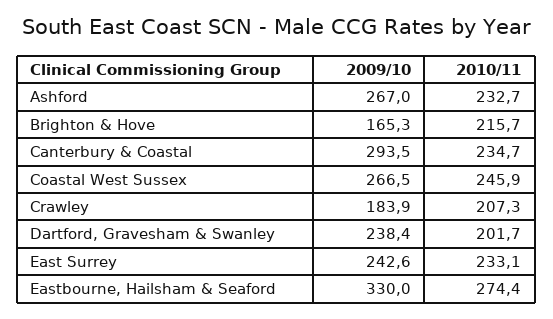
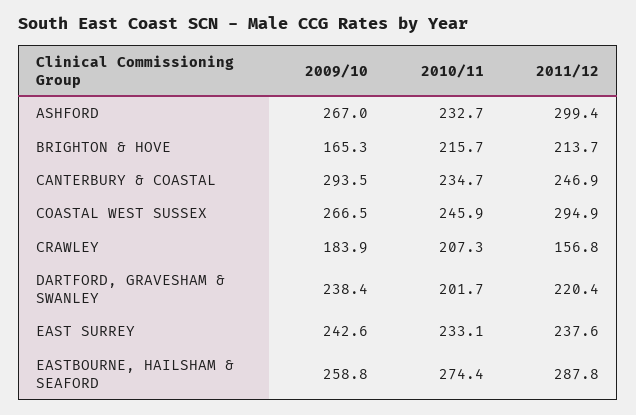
2009/10, Eastbourne, Hailsham & Seaford: 330 -> 258.8
2011/12, Ashford: none -> 299.4
2011/12, Brighton & Hove: none -> 213.7
2011/12, Canterbury & Coastal: none -> 246.9
2011/12, Coastal West Sussex: none -> 294.9
2011/12, Crawley: none -> 156.8
2011/12, Dartford, Gravesham & Swanley: none -> 220.4
2011/12, East Surrey: none -> 237.6
2011/12, Eastbourne, Hailsham & Seaford: none -> 287.8

